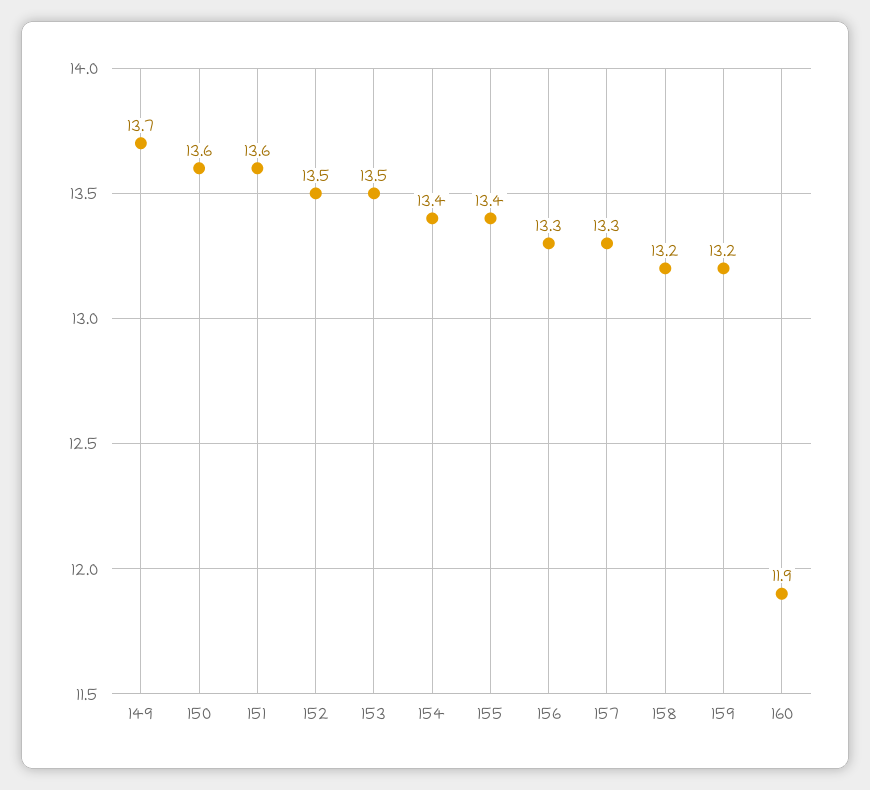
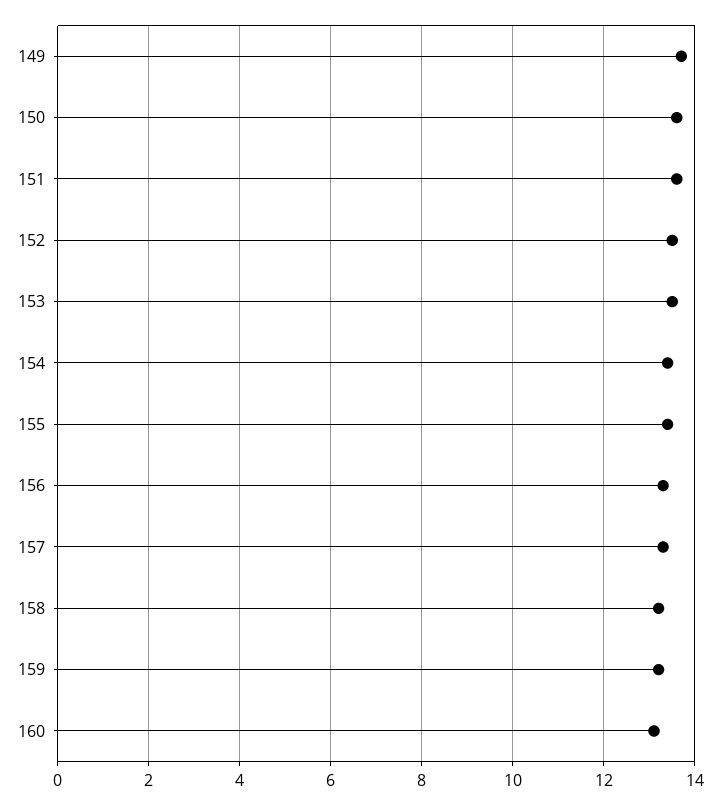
160: 11.9 -> 13

